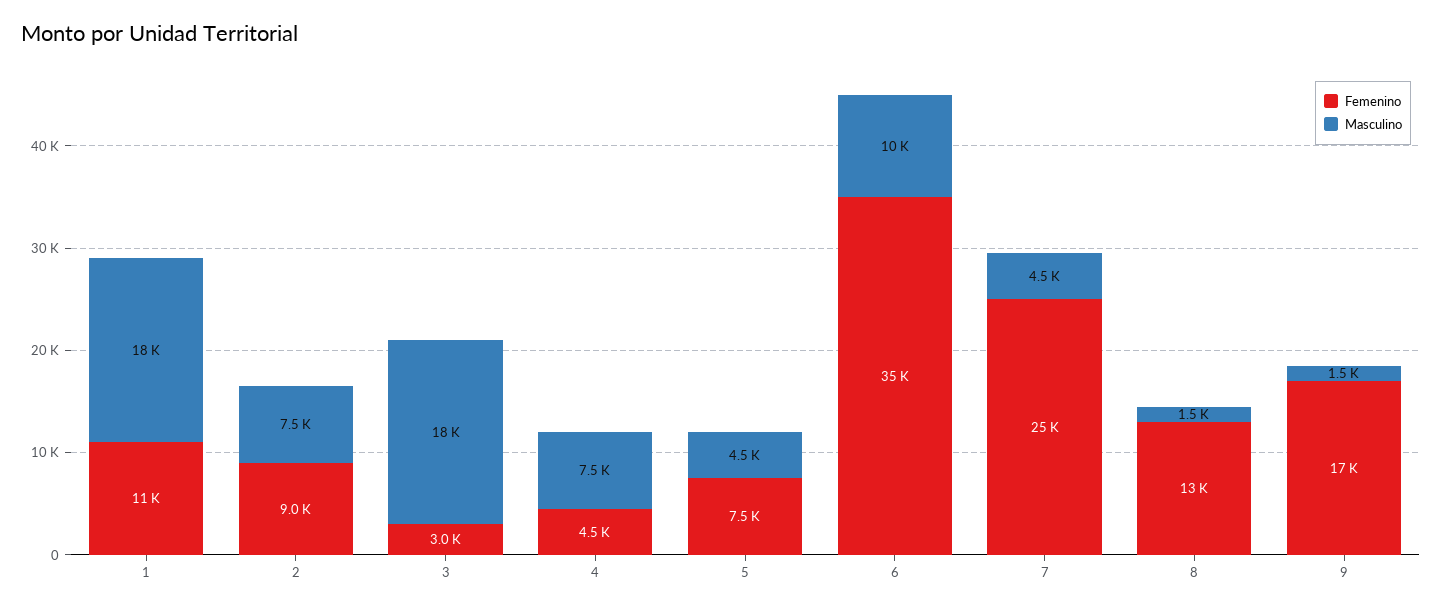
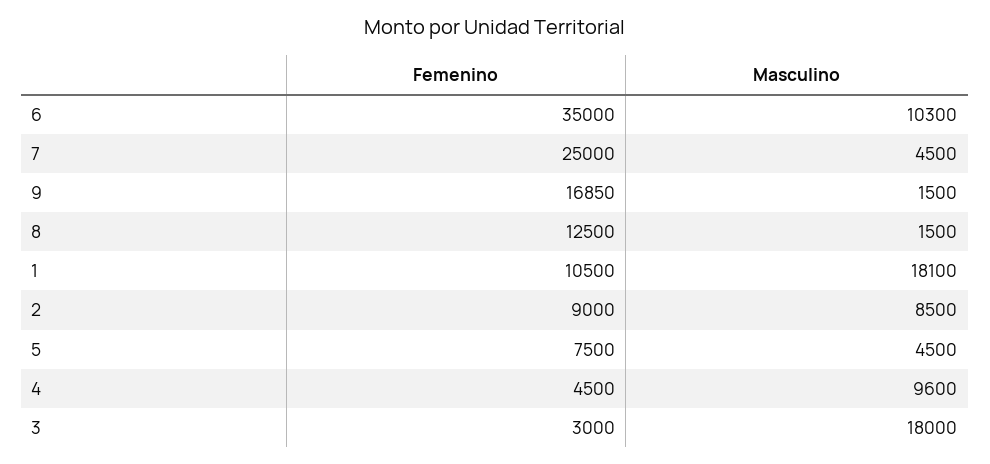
Masculino, 2: 7500 -> 8500
Masculino, 4: 7500 -> 9600

